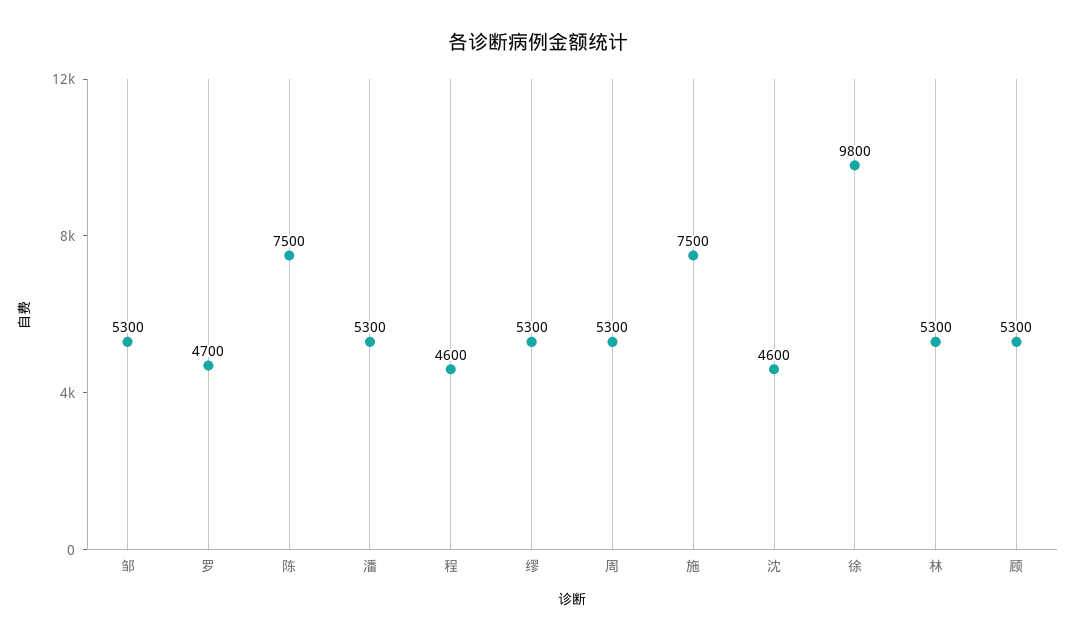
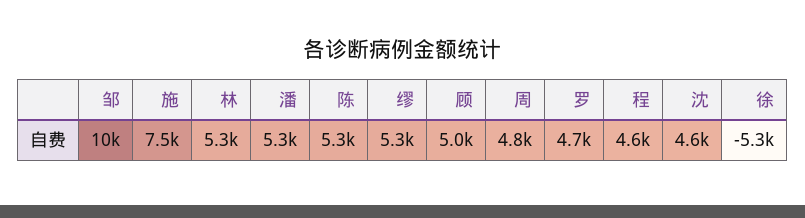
邹: 5300 -> 10000
陈: 7500 -> 5300
周: 5300 -> 4800
徐: 9800 -> -5300
顾: 5300 -> 5000

